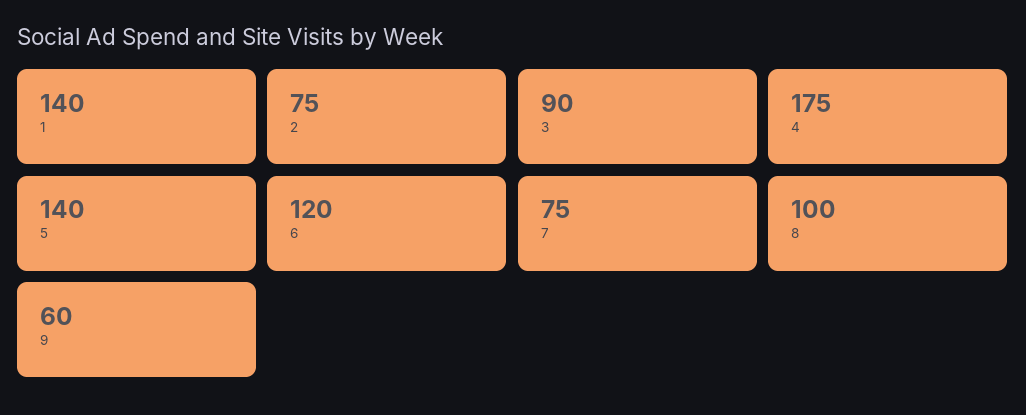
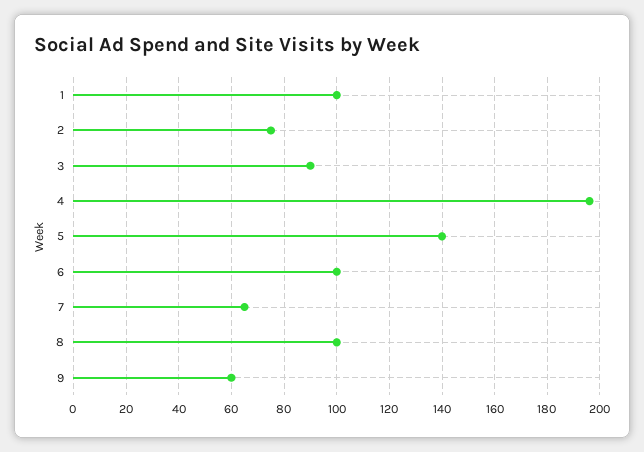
1: 140 -> 100
4: 175 -> 195
6: 120 -> 100
7: 75 -> 65

